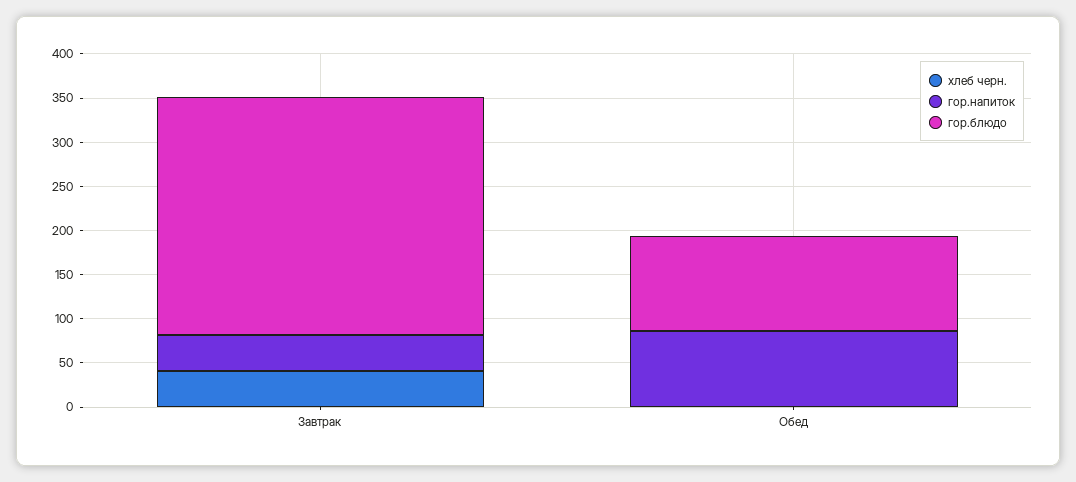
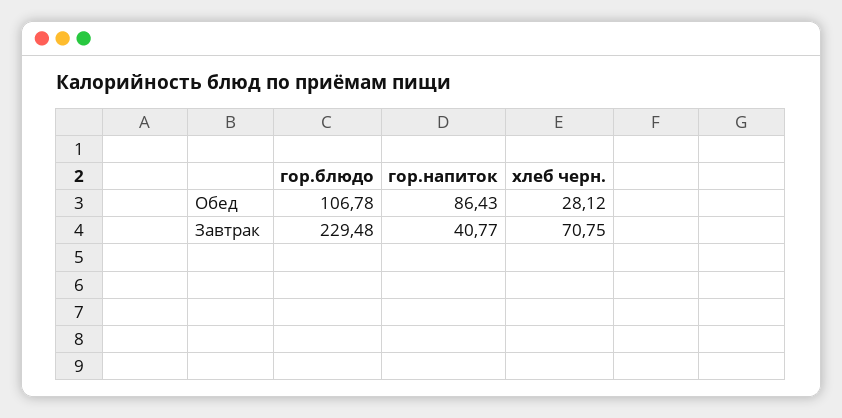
хлеб черн., Завтрак: 40 -> 70.75
гор.блюдо, Завтрак: 270 -> 229.48
хлеб черн., Обед: 0 -> 28.12

